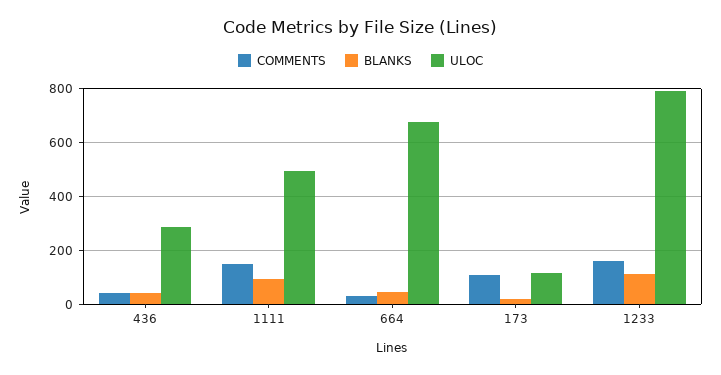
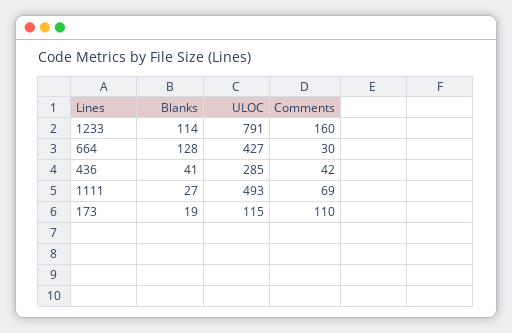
COMMENTS, 1111: 150 -> 69
BLANKS, 1111: 100 -> 27
BLANKS, 664: 50 -> 128
ULOC, 664: 675 -> 427

